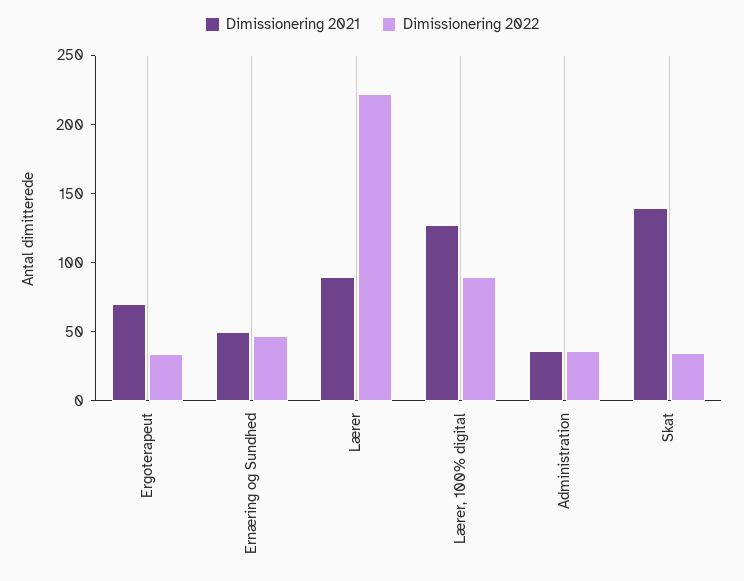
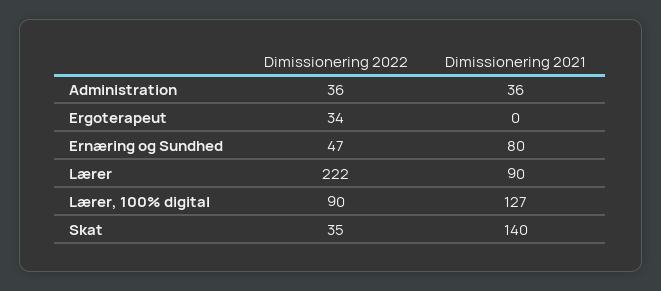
Dimissionering 2021, Ergoterapeut: 70 -> 0
Dimissionering 2021, Ernæring og Sundhed: 50 -> 80

